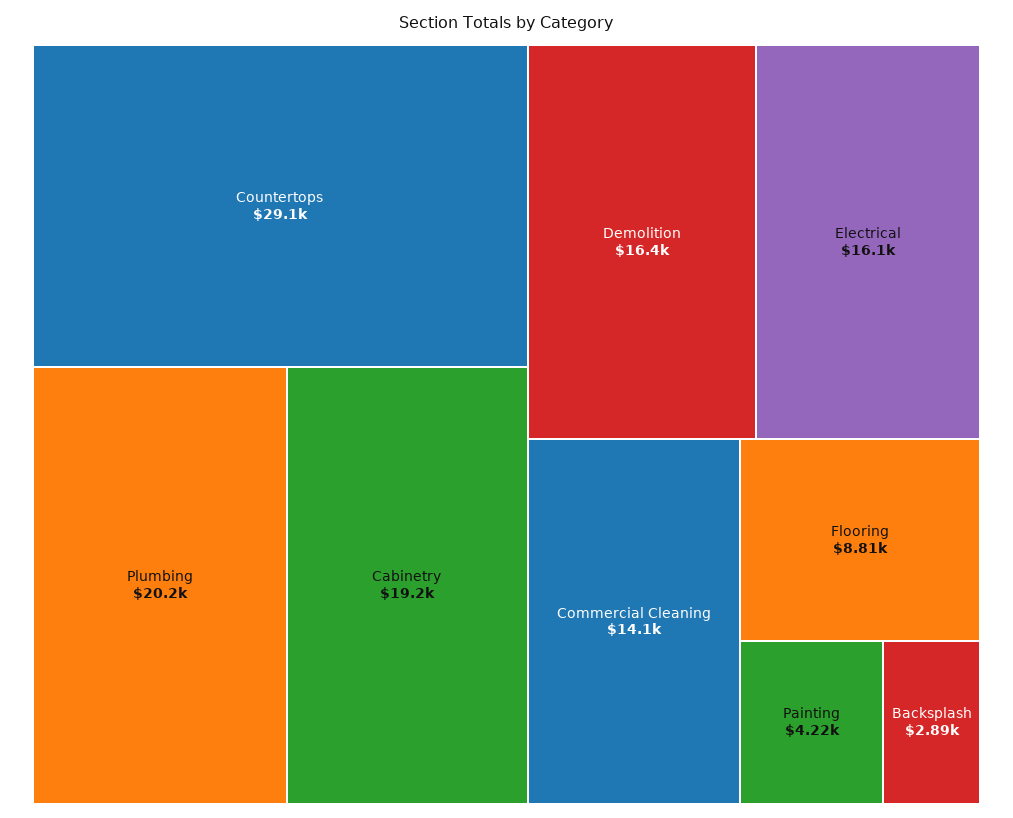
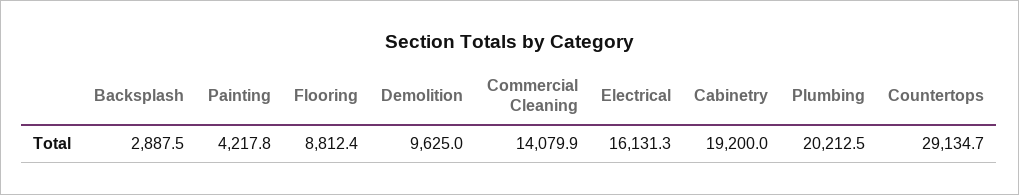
Demolition: 16400 -> 9625

